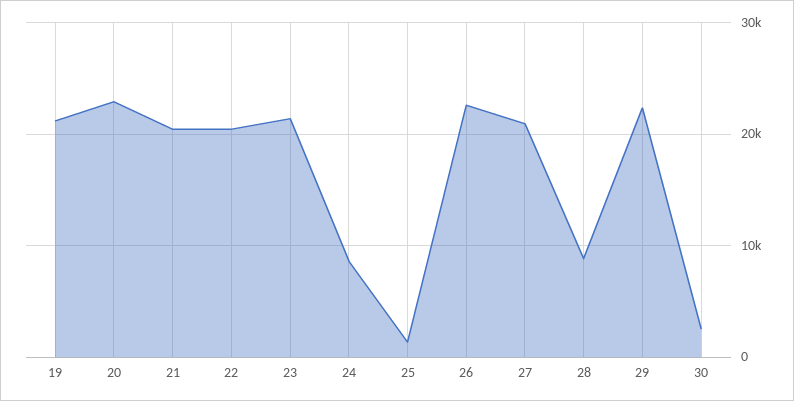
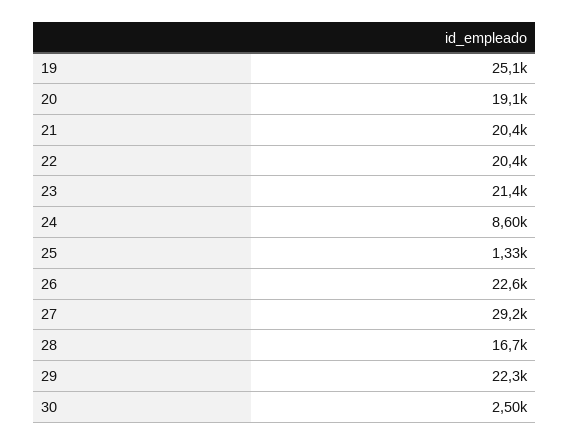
19: 21000 -> 25100
20: 23000 -> 19100
27: 21000 -> 29200
28: 9000 -> 16700

